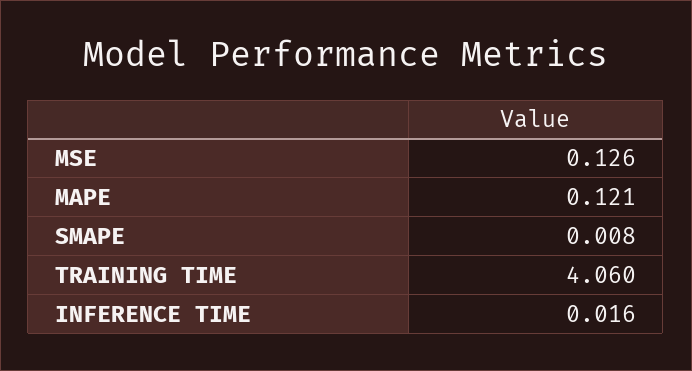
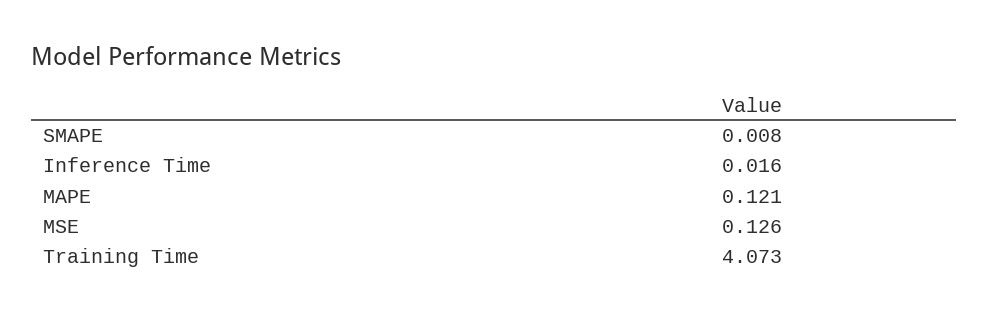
TRAINING TIME: 4.06 -> 4.073

